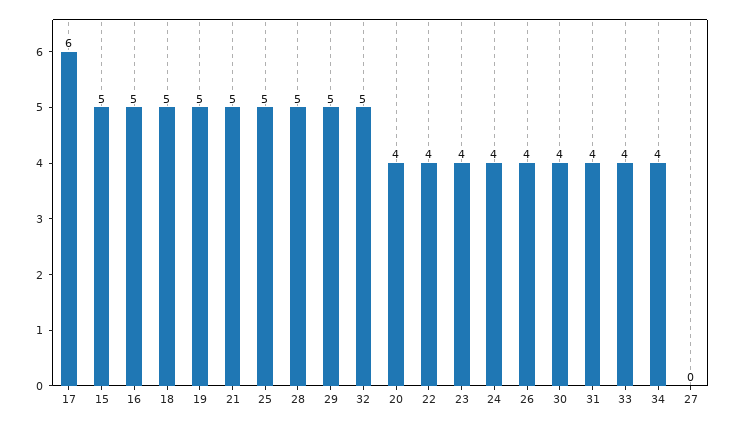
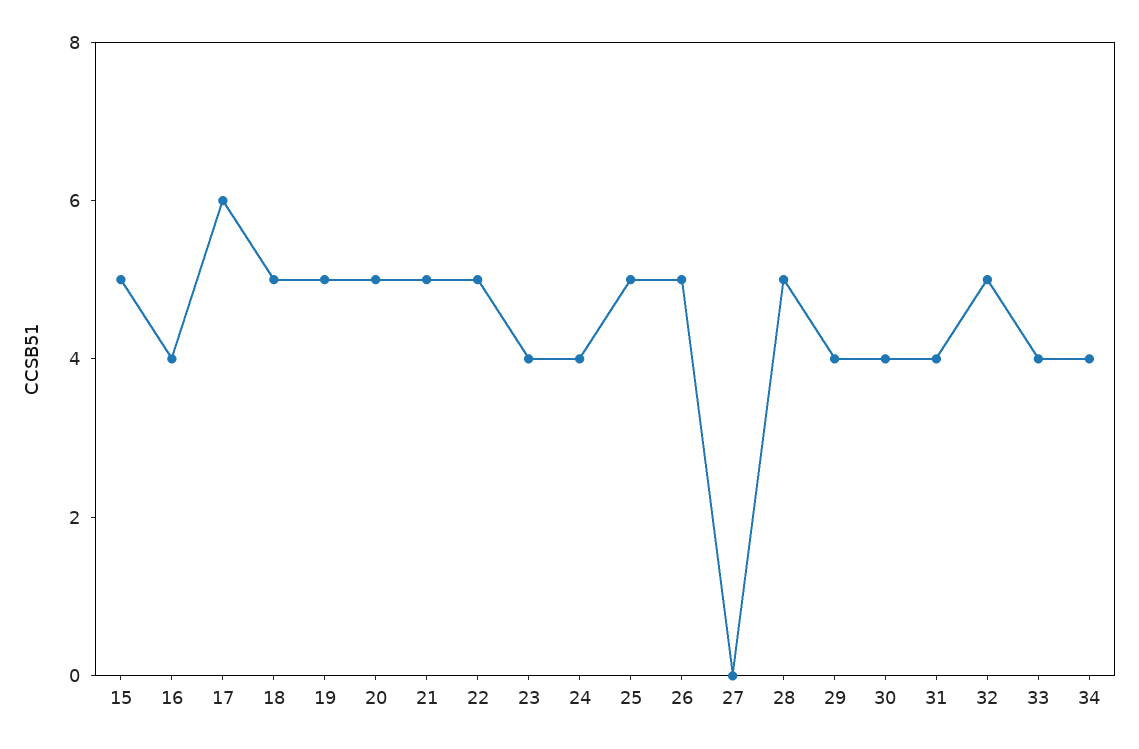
16: 5 -> 4
29: 5 -> 4
20: 4 -> 5
22: 4 -> 5
26: 4 -> 5

